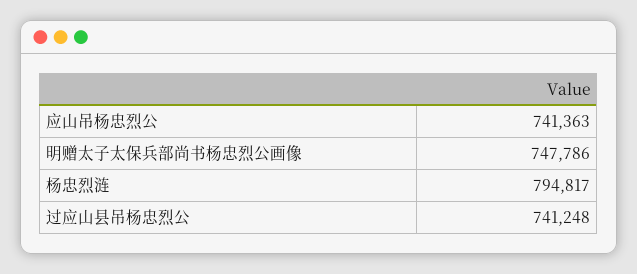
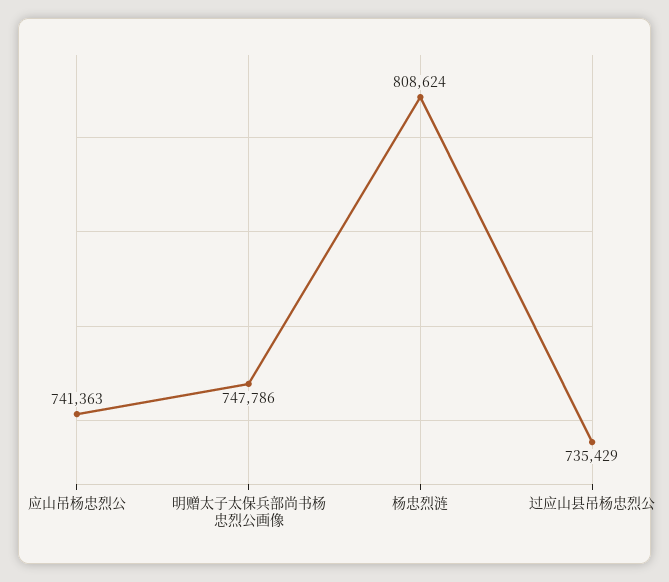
杨忠烈涟: 794817 -> 808624
过应山县吊杨忠烈公: 741248 -> 735429

